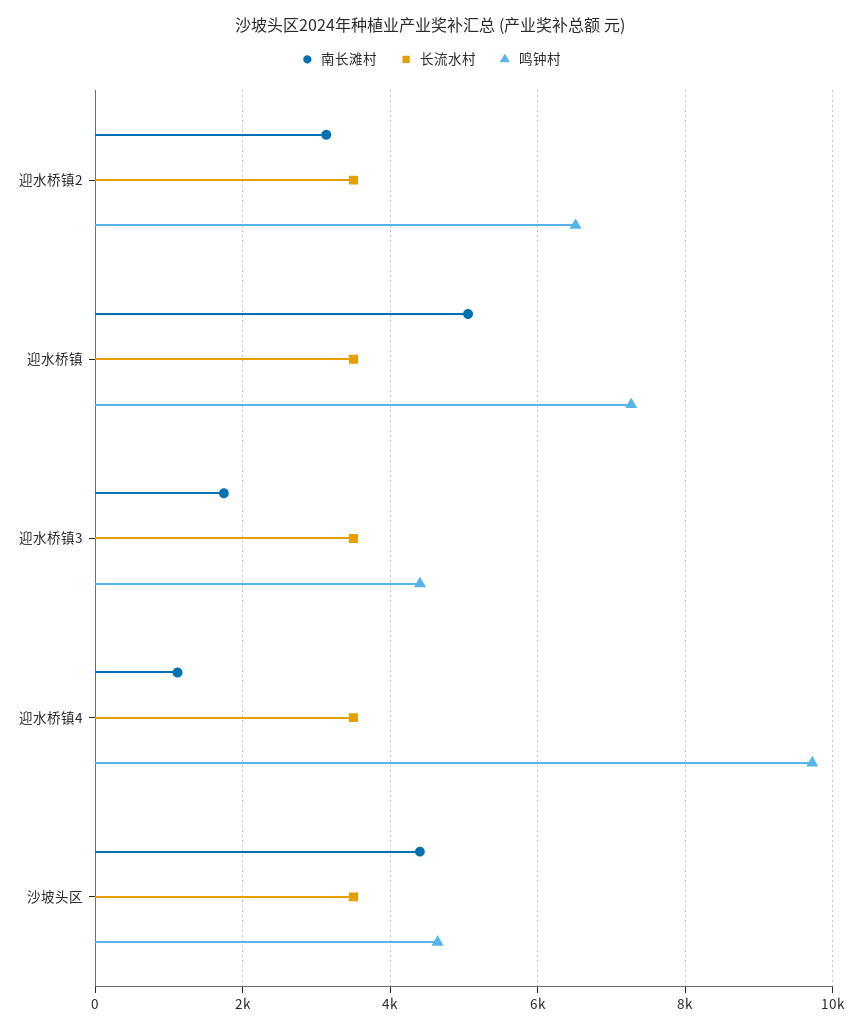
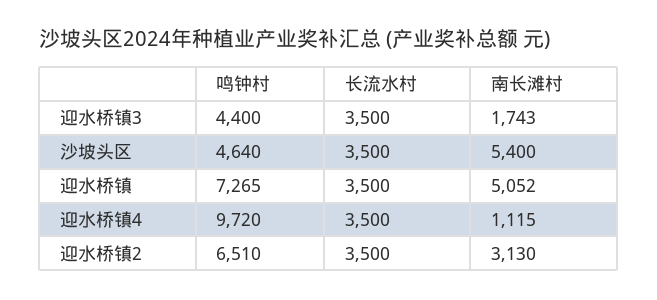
南长滩村, 沙坡头区: 4400 -> 5400

